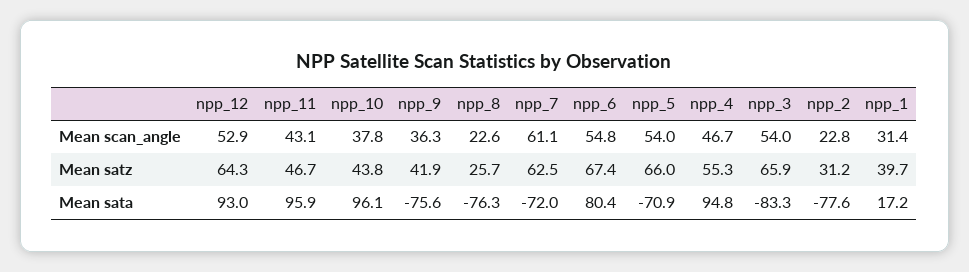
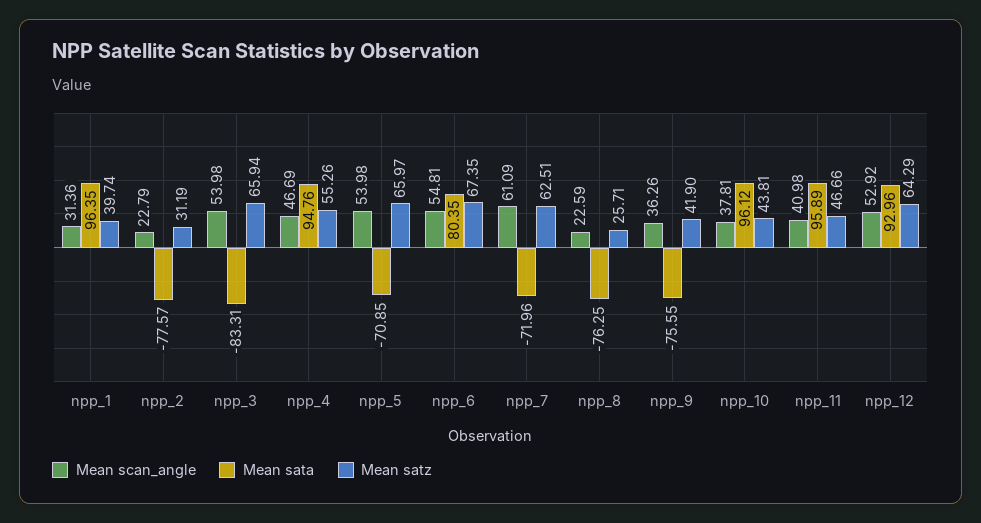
Mean scan_angle, npp_11: 43.1 -> 40.98
Mean sata, npp_1: 17.2 -> 96.35

